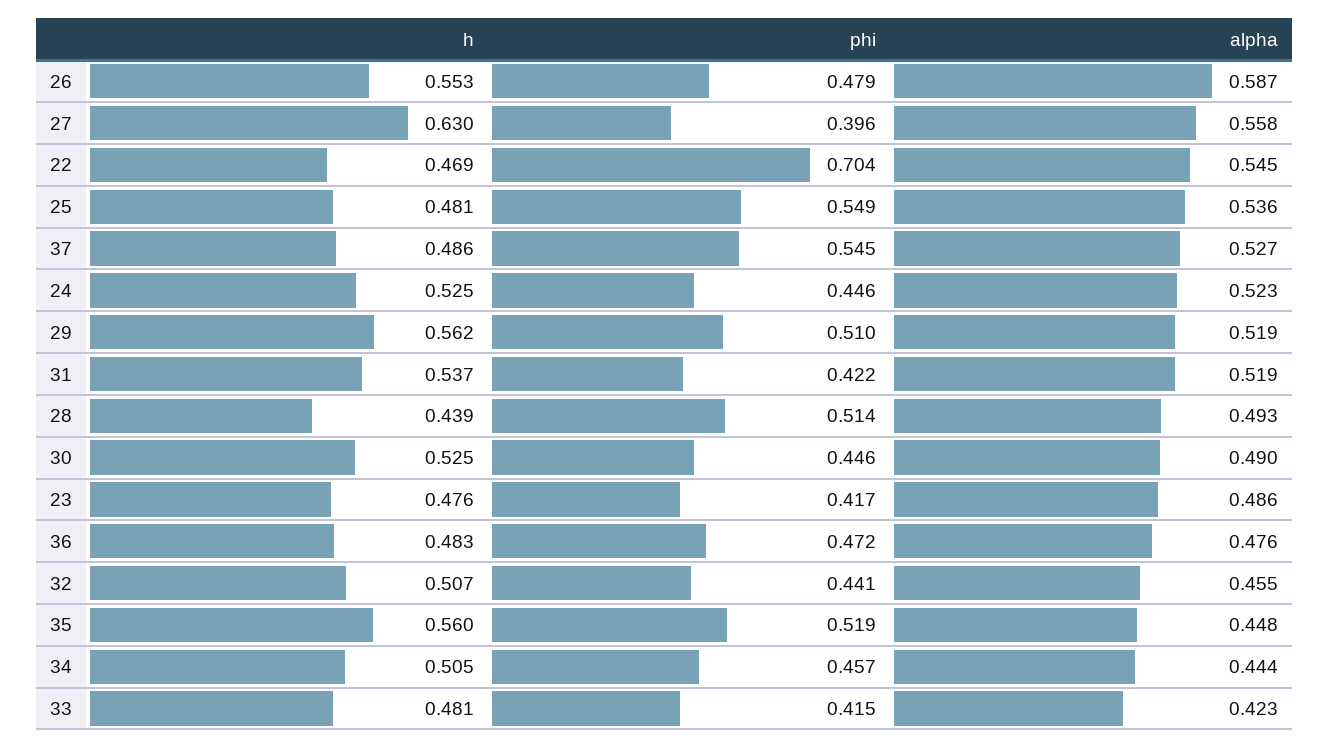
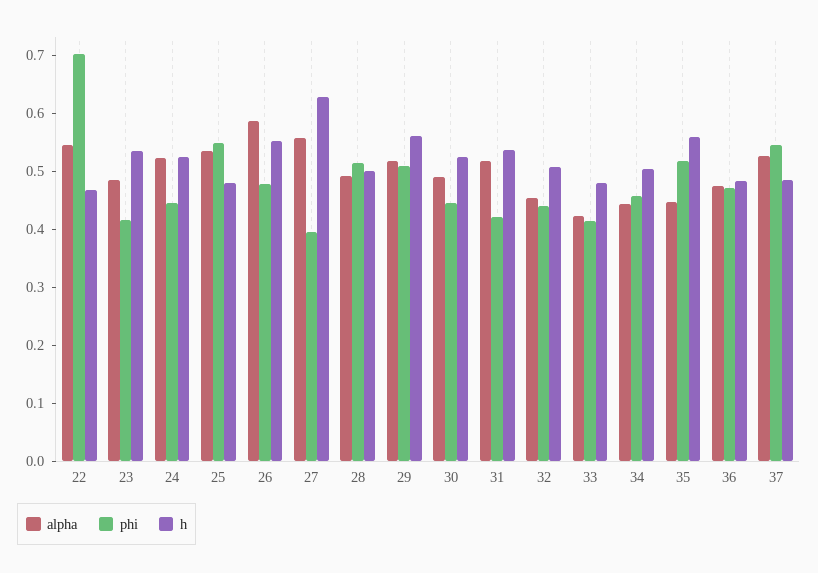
h, 28: 0.439 -> 0.5
h, 23: 0.476 -> 0.54

